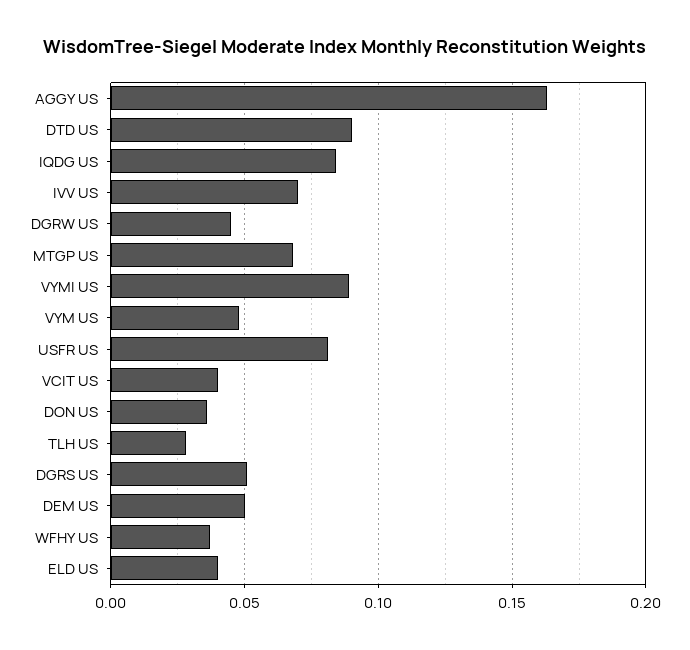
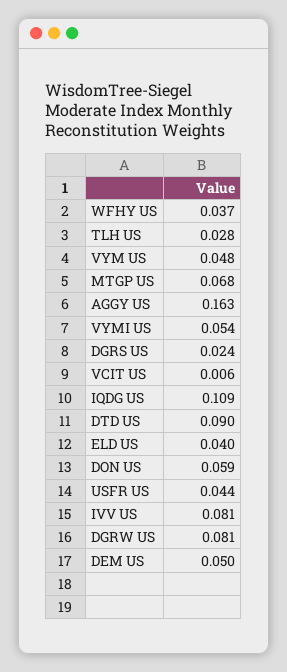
IQDG US: 0.085 -> 0.109
IVV US: 0.07 -> 0.081
DGRW US: 0.045 -> 0.081
VYMI US: 0.09 -> 0.054
USFR US: 0.08 -> 0.044
VCIT US: 0.04 -> 0.006
DON US: 0.035 -> 0.059
DGRS US: 0.05 -> 0.024

